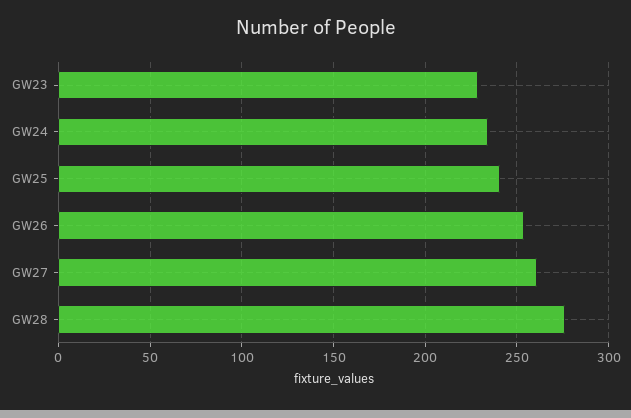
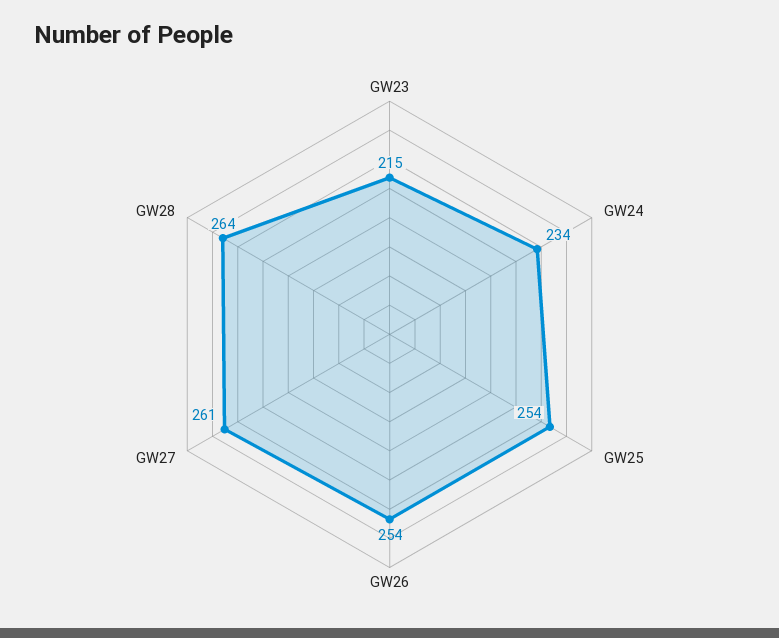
GW23: 230 -> 215
GW25: 240 -> 254
GW28: 275 -> 264

